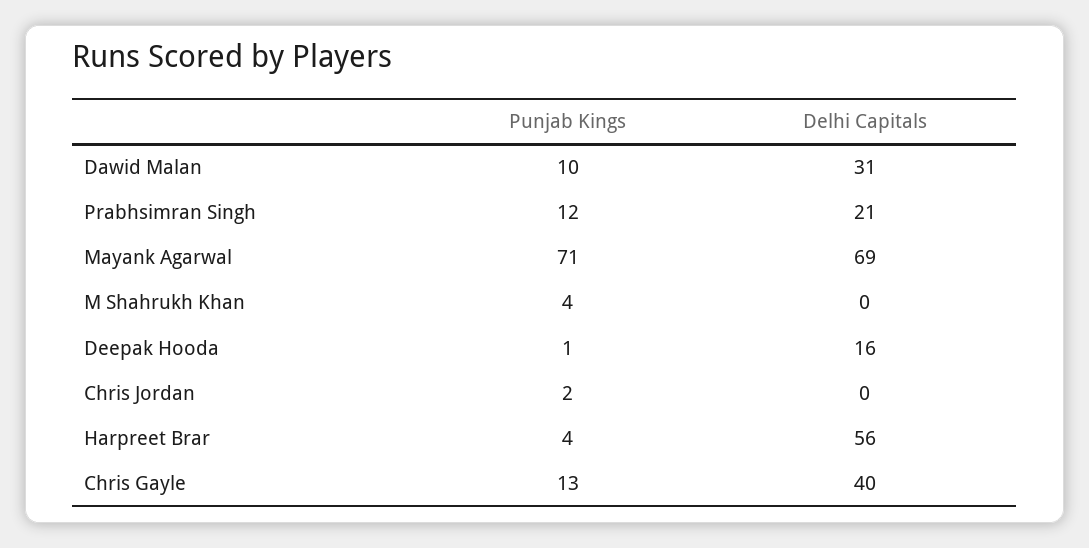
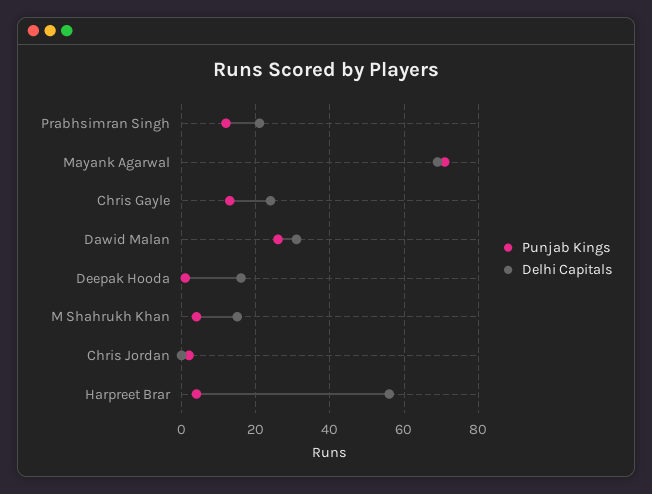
Punjab Kings, Dawid Malan: 10 -> 25
Delhi Capitals, M Shahrukh Khan: 0 -> 15
Delhi Capitals, Chris Gayle: 40 -> 25

